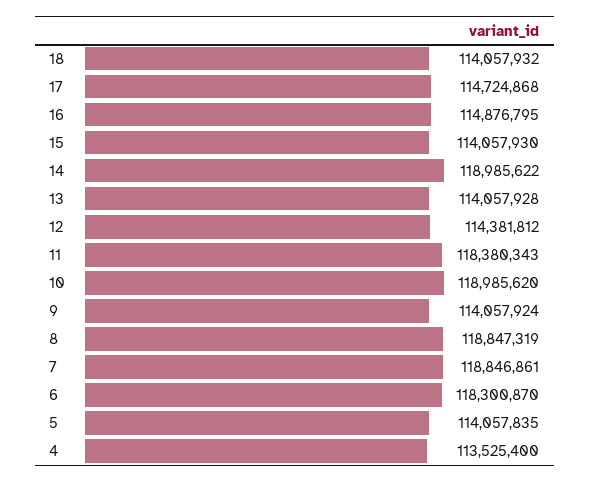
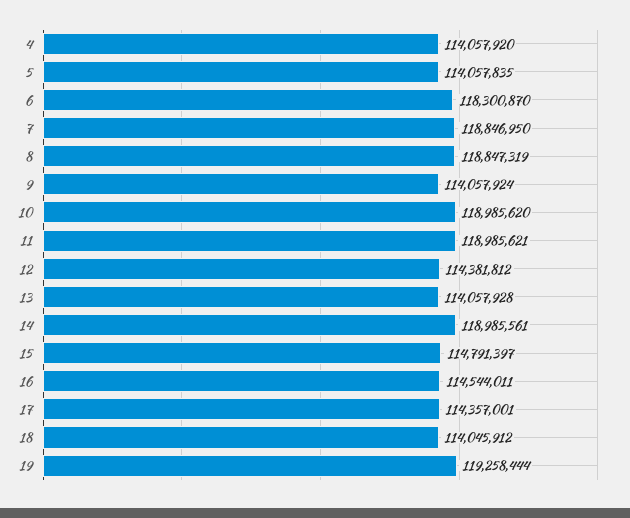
18: 114057932 -> 114045912
17: 114724868 -> 114357001
16: 114876795 -> 114544011
15: 114057930 -> 114791397
14: 118985622 -> 118985561
11: 118380343 -> 118985621
7: 118846861 -> 118846950
4: 113525400 -> 114057920
19: none -> 119258444

